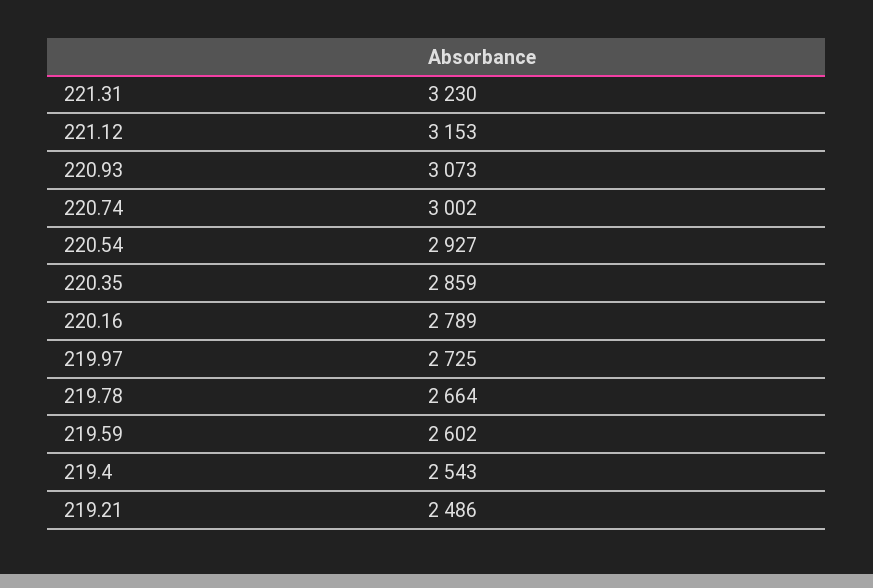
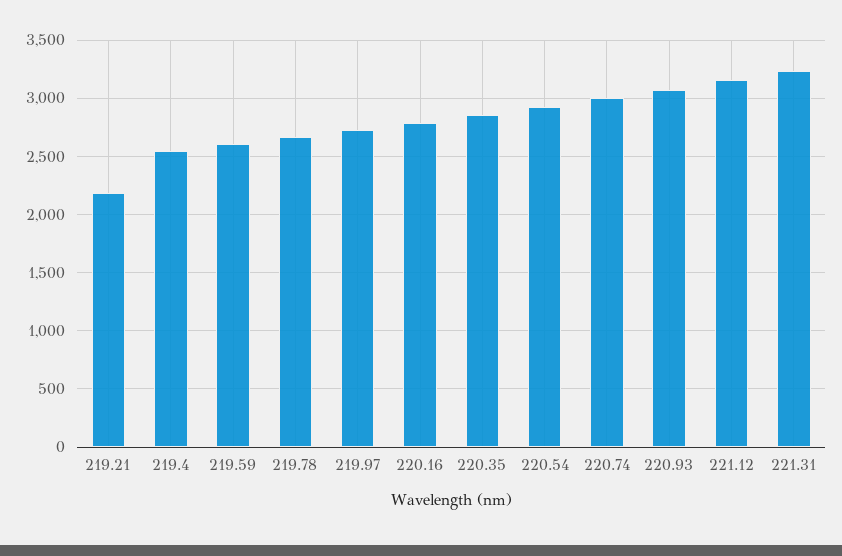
219.21: 2486 -> 2200

